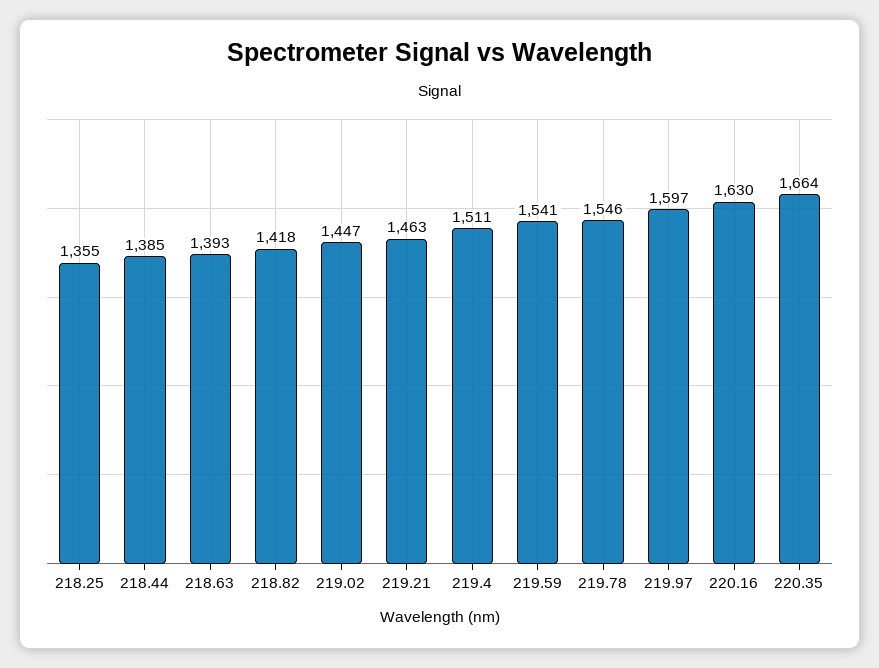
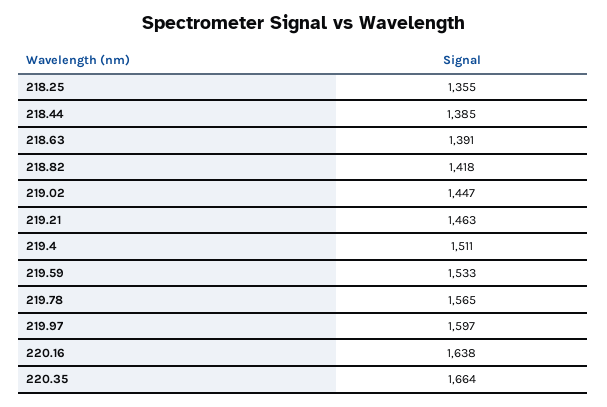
218.63: 1393 -> 1391
219.59: 1541 -> 1533
219.78: 1546 -> 1565
220.16: 1630 -> 1638

